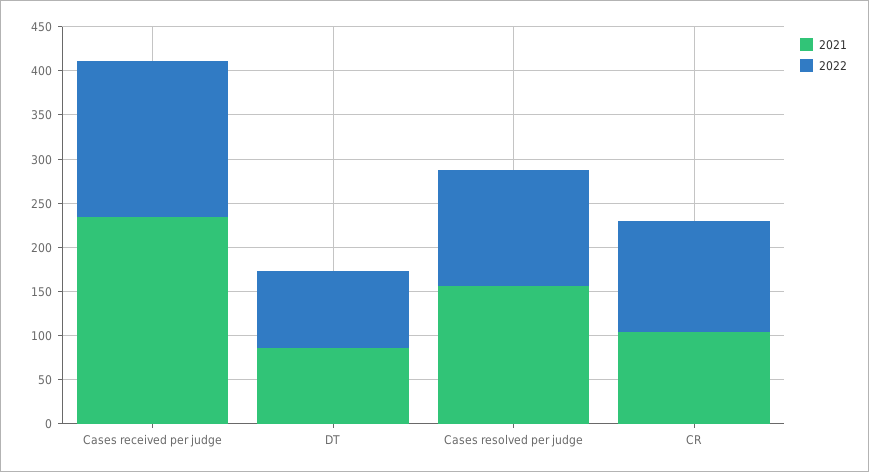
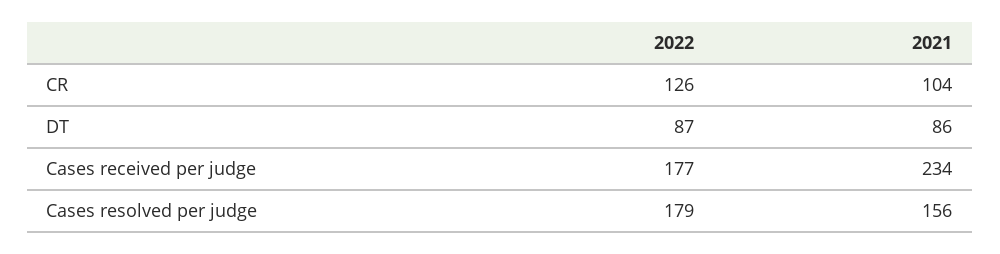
2022, Cases resolved per judge: 130 -> 179

